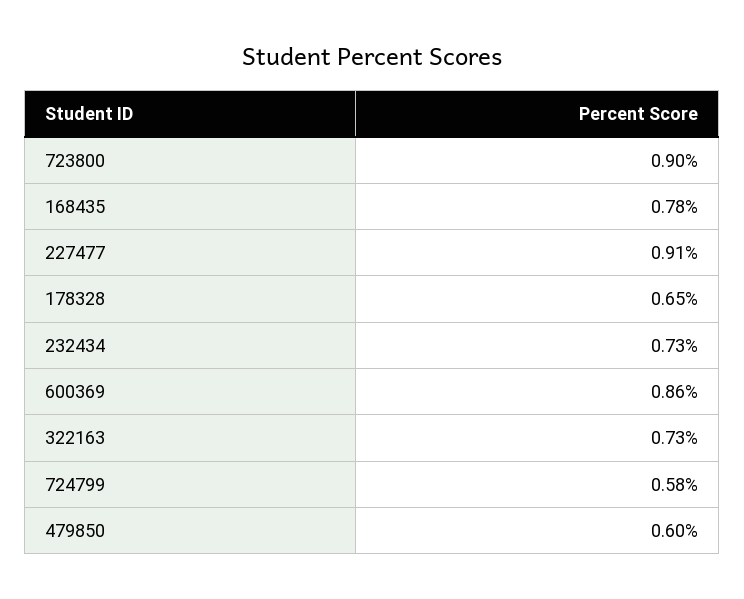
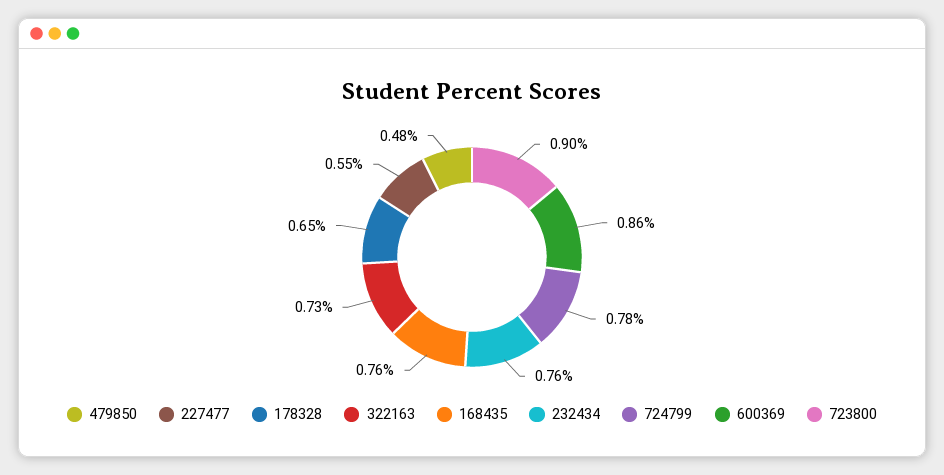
168435: 0.78 -> 0.76
227477: 0.91 -> 0.55
232434: 0.73 -> 0.76
724799: 0.58 -> 0.78
479850: 0.6 -> 0.48

